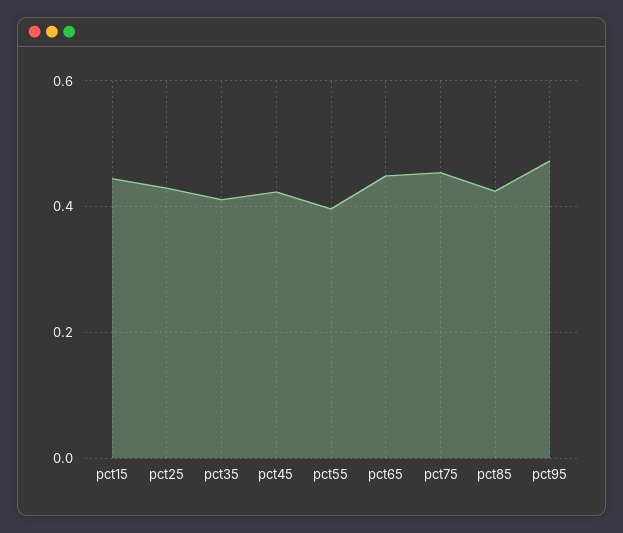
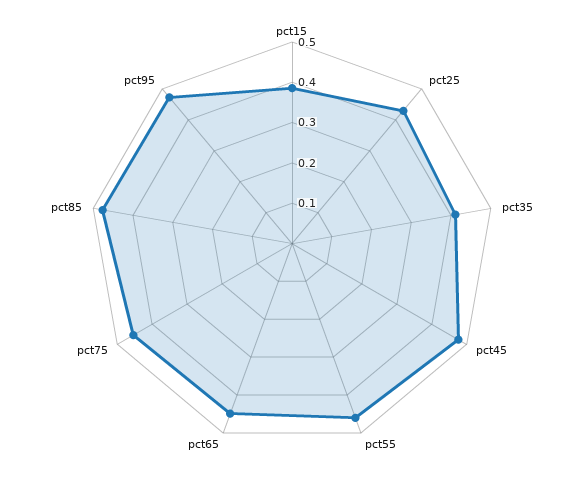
pct15: 0.44 -> 0.38
pct45: 0.42 -> 0.48
pct55: 0.4 -> 0.46
pct85: 0.42 -> 0.48

